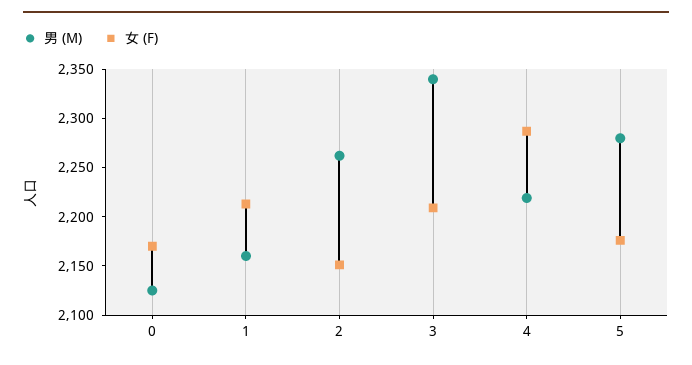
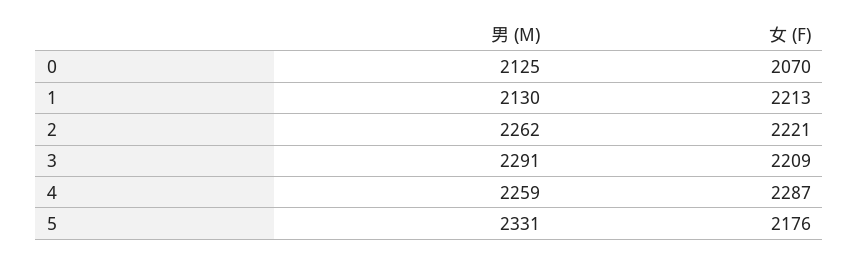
女 (F), 0: 2170 -> 2070
男 (M), 1: 2160 -> 2130
女 (F), 2: 2150 -> 2221
男 (M), 3: 2340 -> 2291
男 (M), 4: 2220 -> 2259
男 (M), 5: 2280 -> 2331

